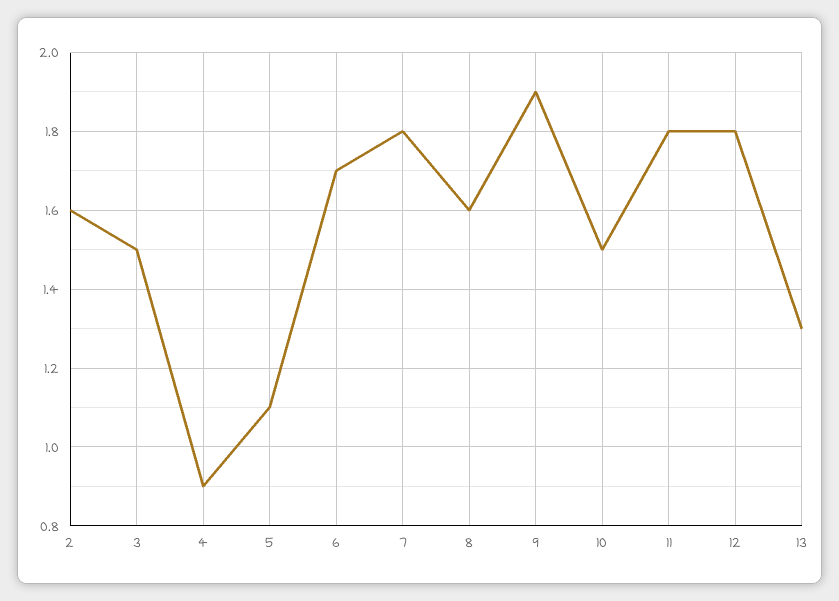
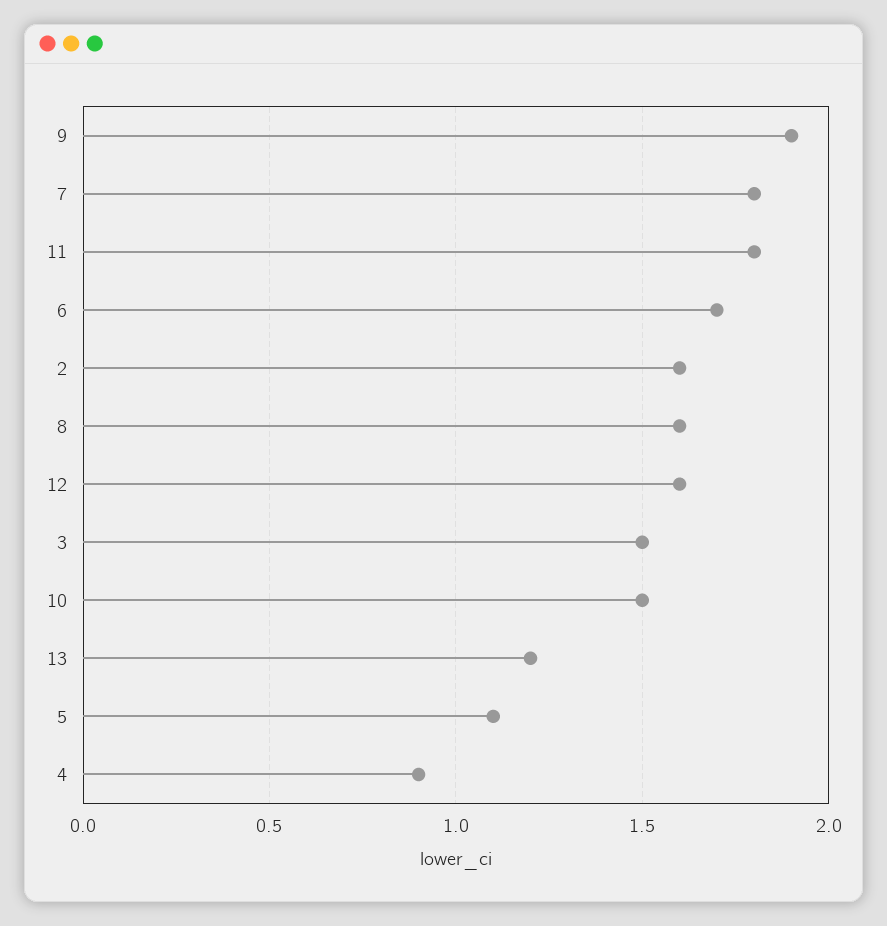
12: 1.8 -> 1.6
13: 1.3 -> 1.2

